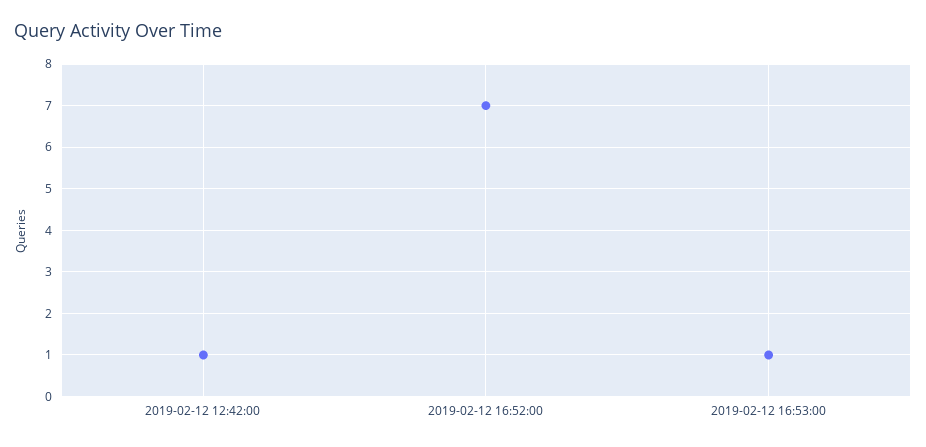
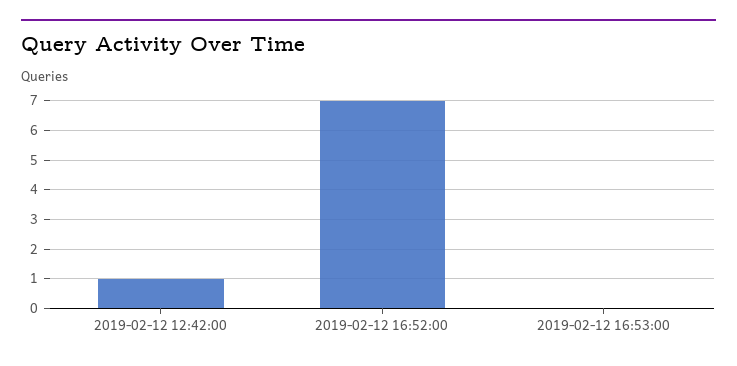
2019-02-12 16:53:00: 1 -> 0

